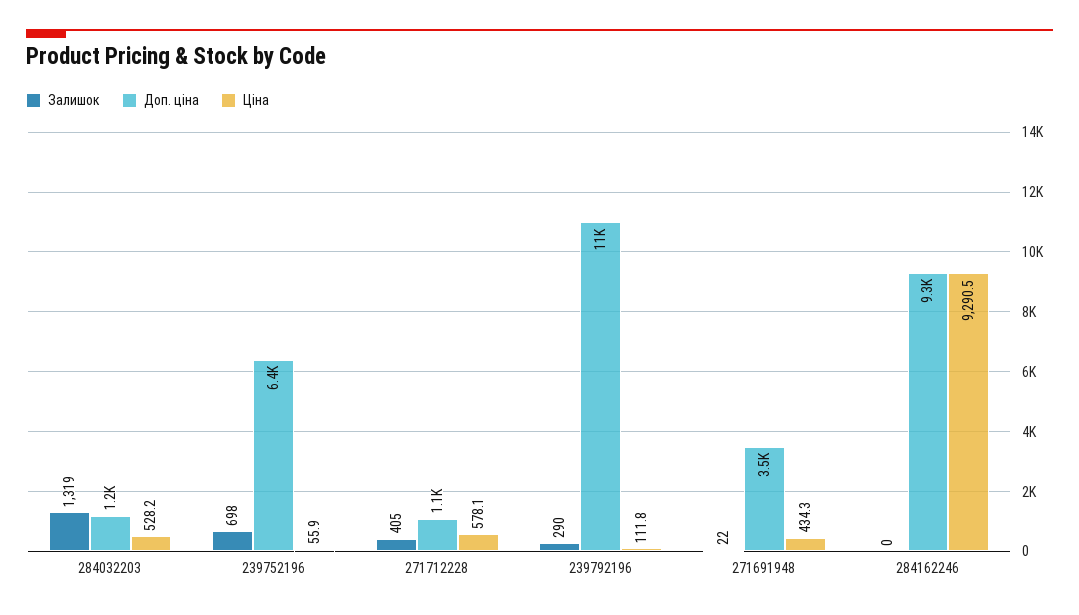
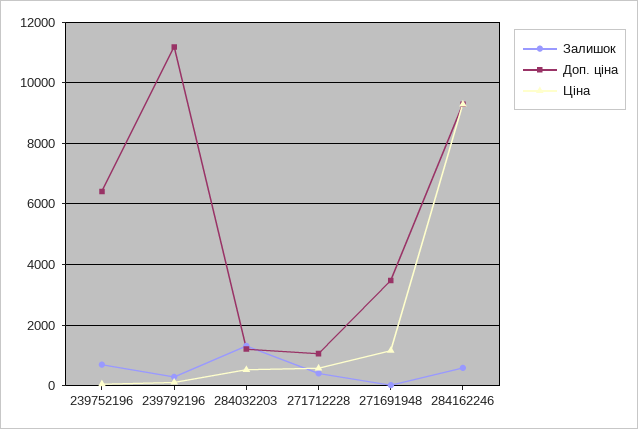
Ціна, 271691948: 434.3 -> 1200
Залишок, 284162246: 0 -> 600

